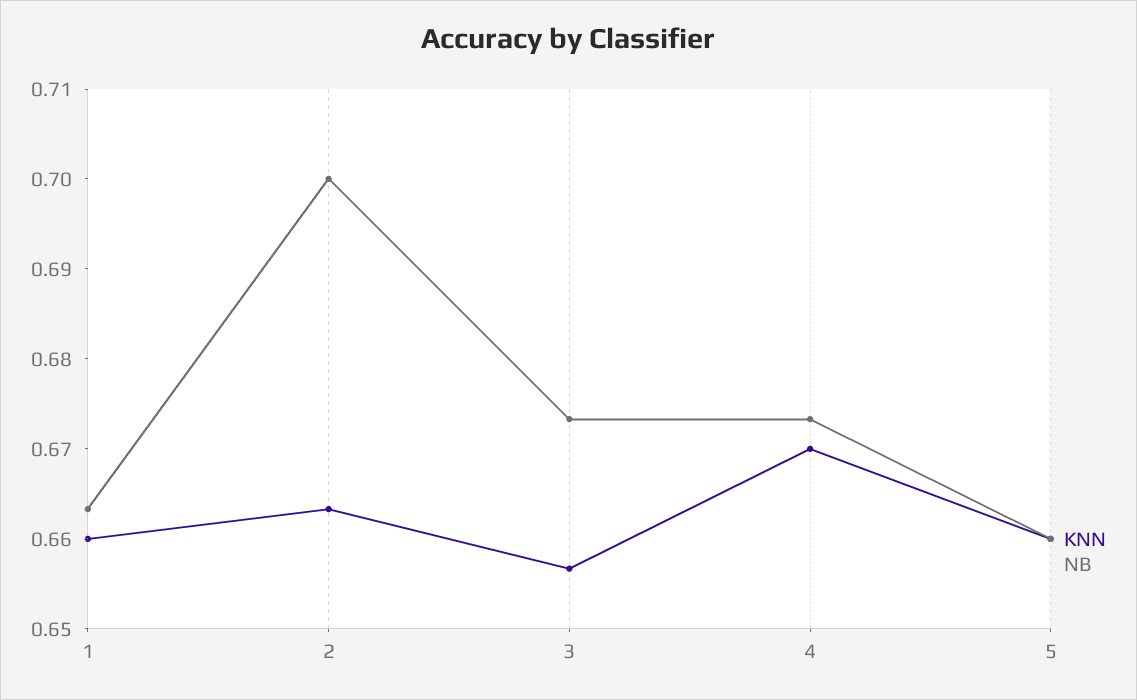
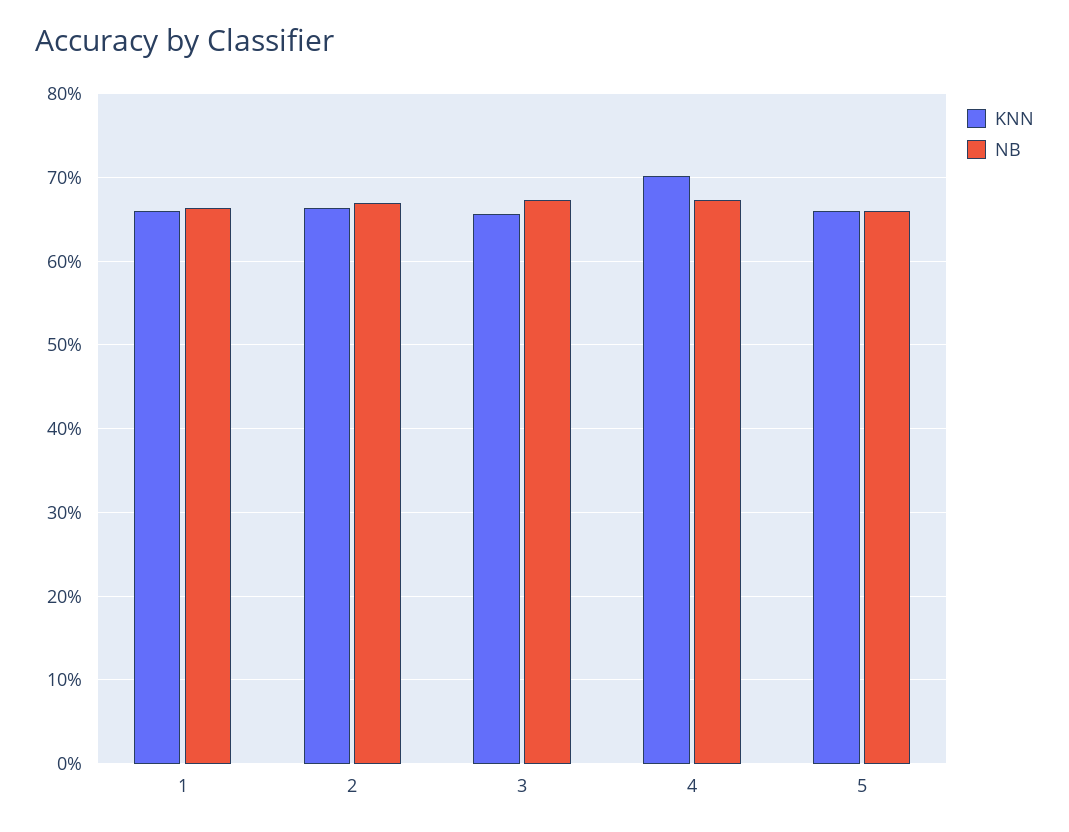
NB, 2: 0.7 -> 0.67
KNN, 4: 0.67 -> 0.7

